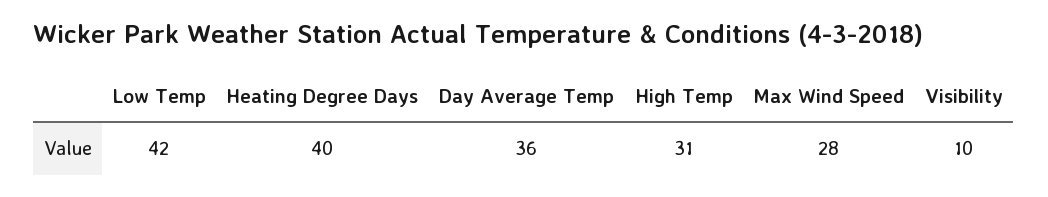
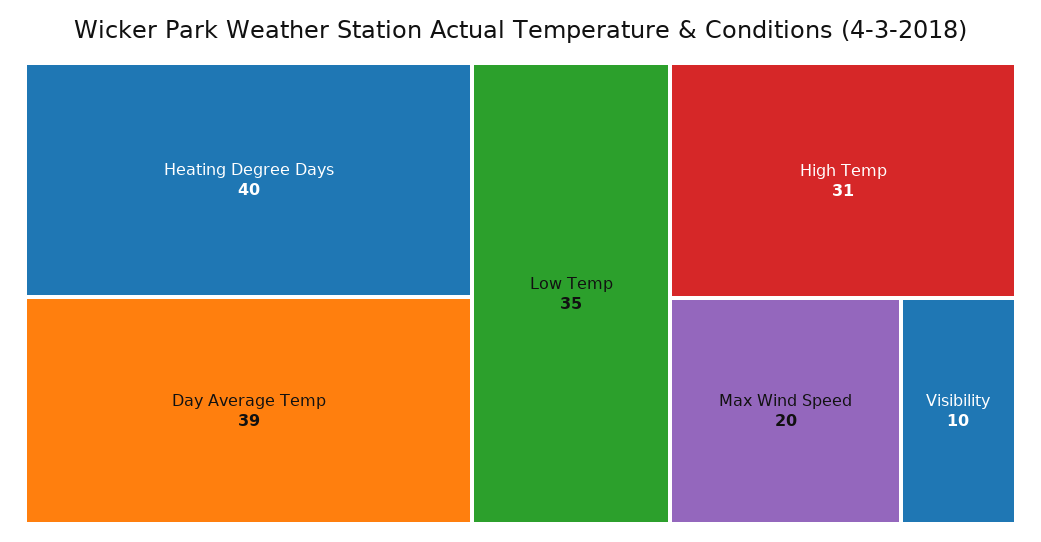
Low Temp: 42 -> 35
Day Average Temp: 36 -> 39
Max Wind Speed: 28 -> 20

